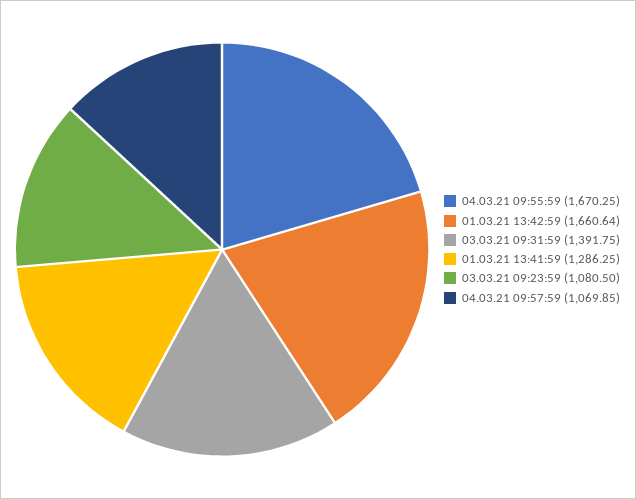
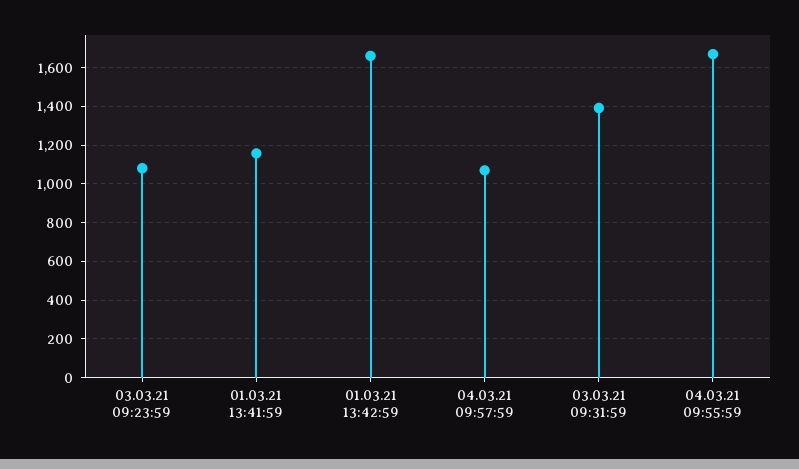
01.03.21 13:41:59: 1286.25 -> 1150

